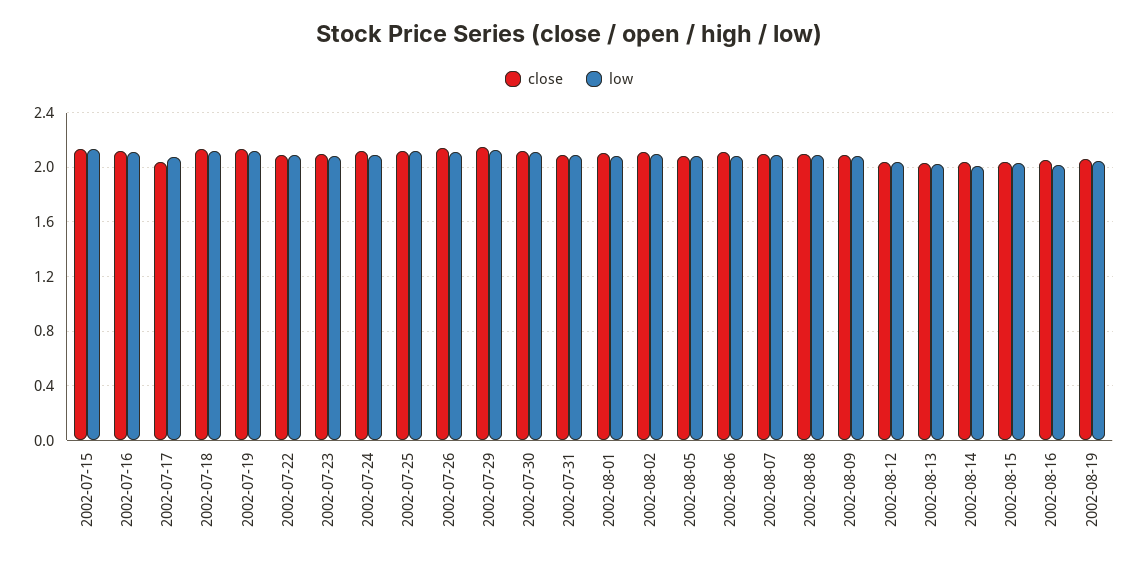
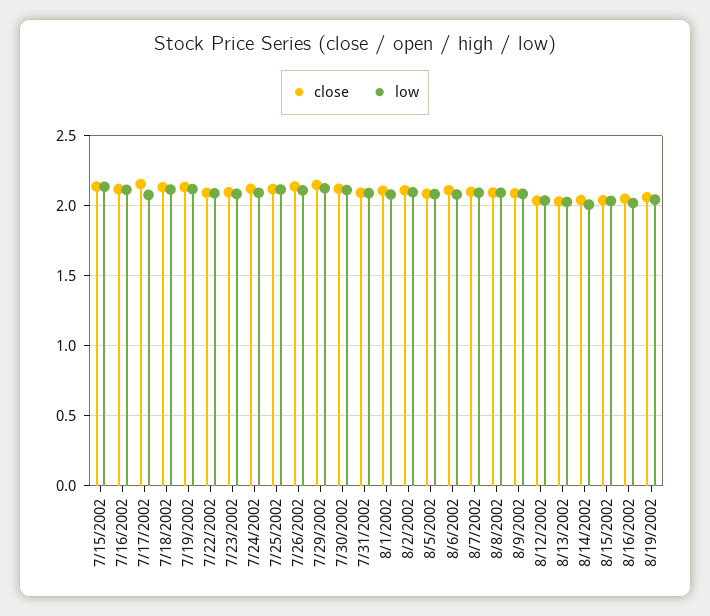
close, 2002-07-17: 2.05 -> 2.15

